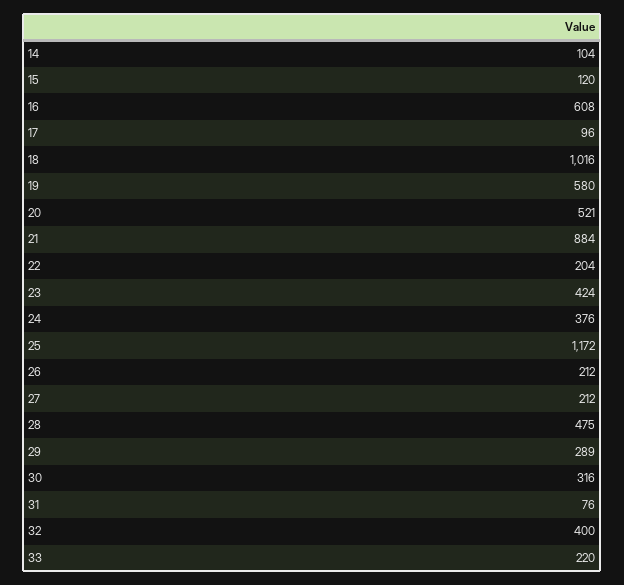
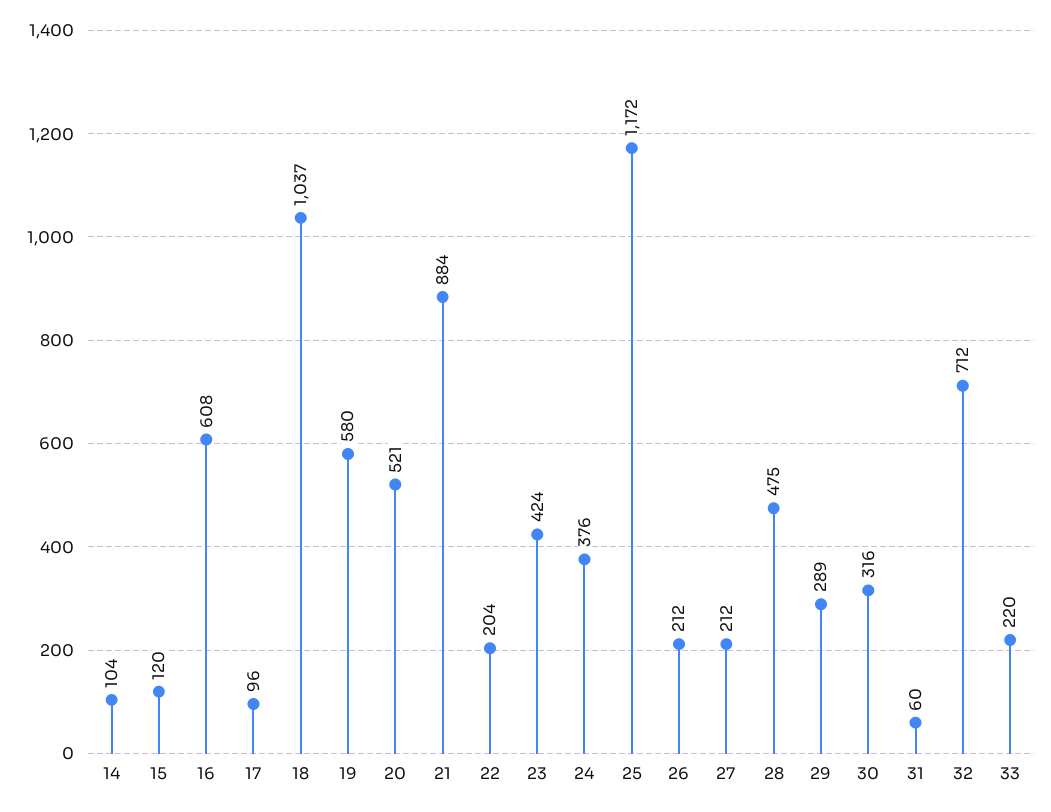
18: 1016 -> 1037
31: 76 -> 60
32: 400 -> 712

